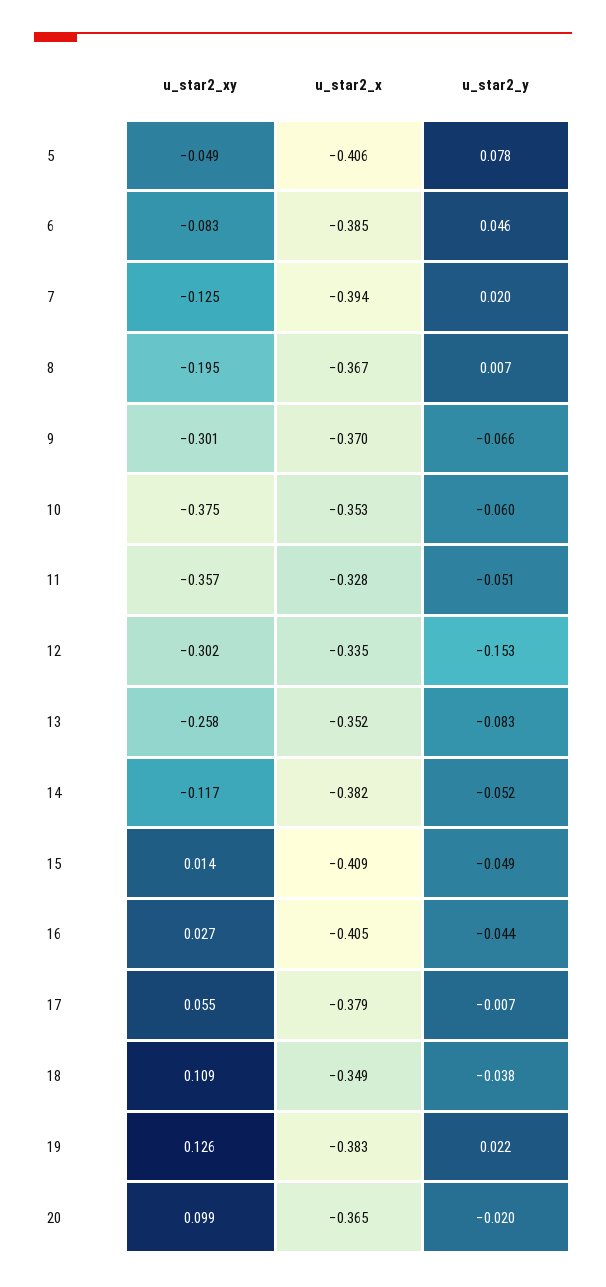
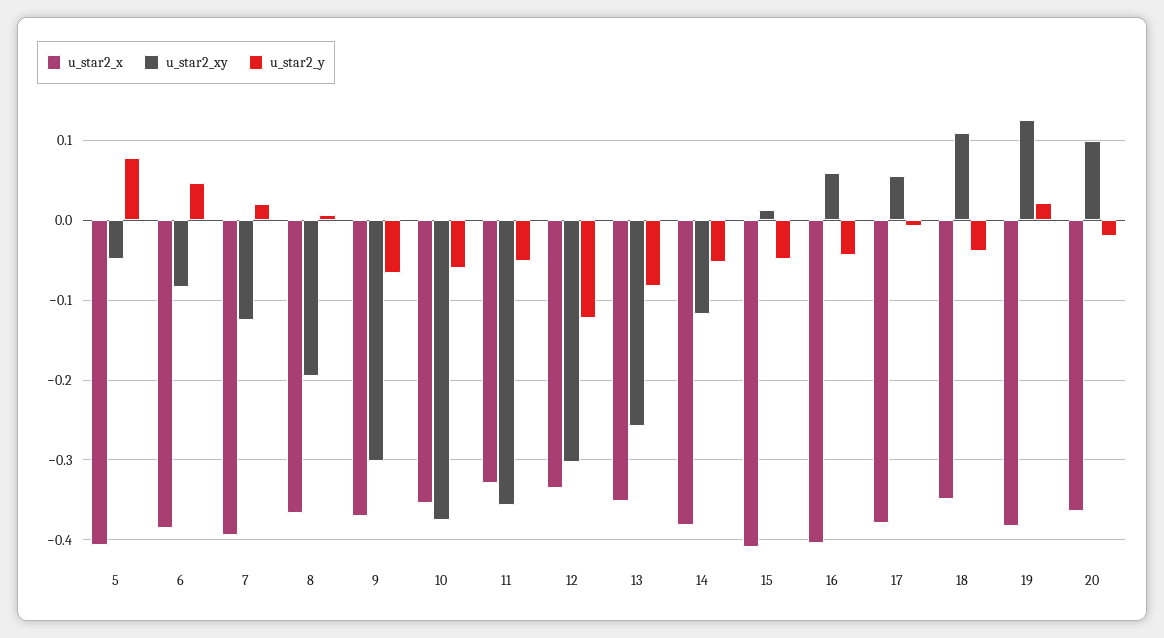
u_star2_y, 12: -0.153 -> -0.12
u_star2_xy, 16: 0.027 -> 0.06

